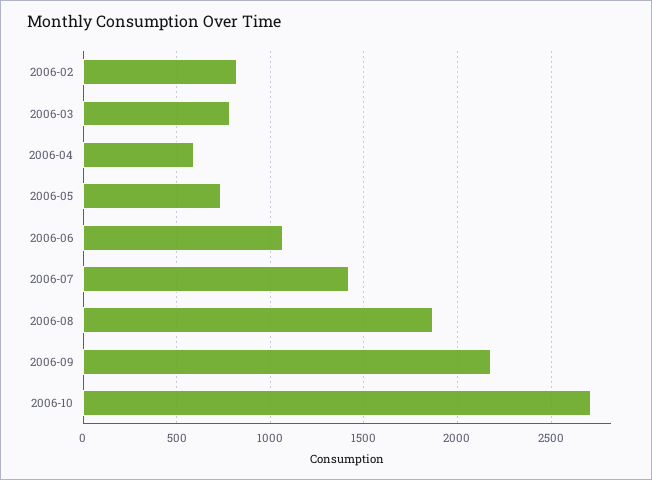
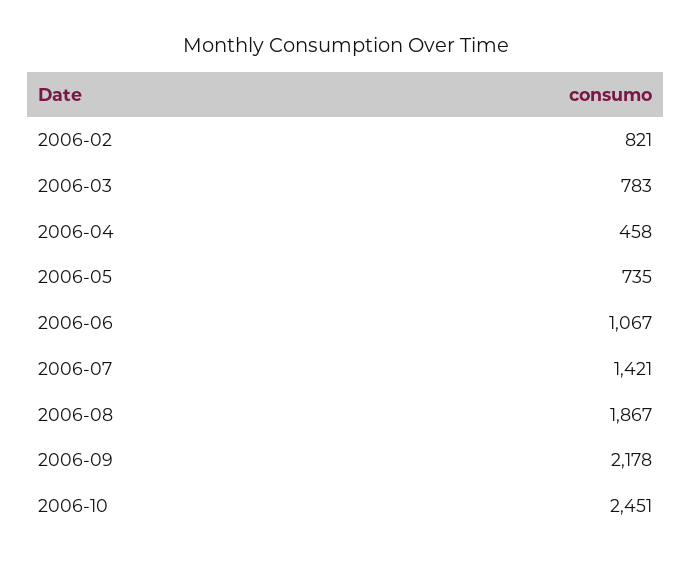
2006-04: 600 -> 458
2006-10: 2700 -> 2451

